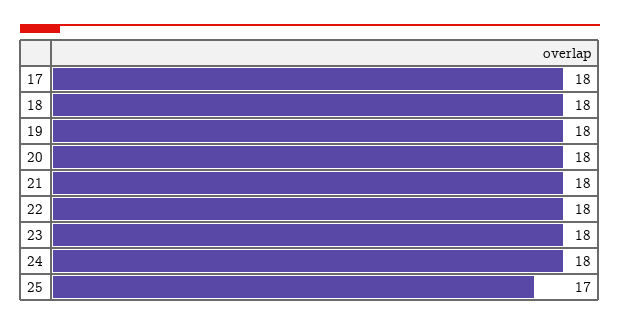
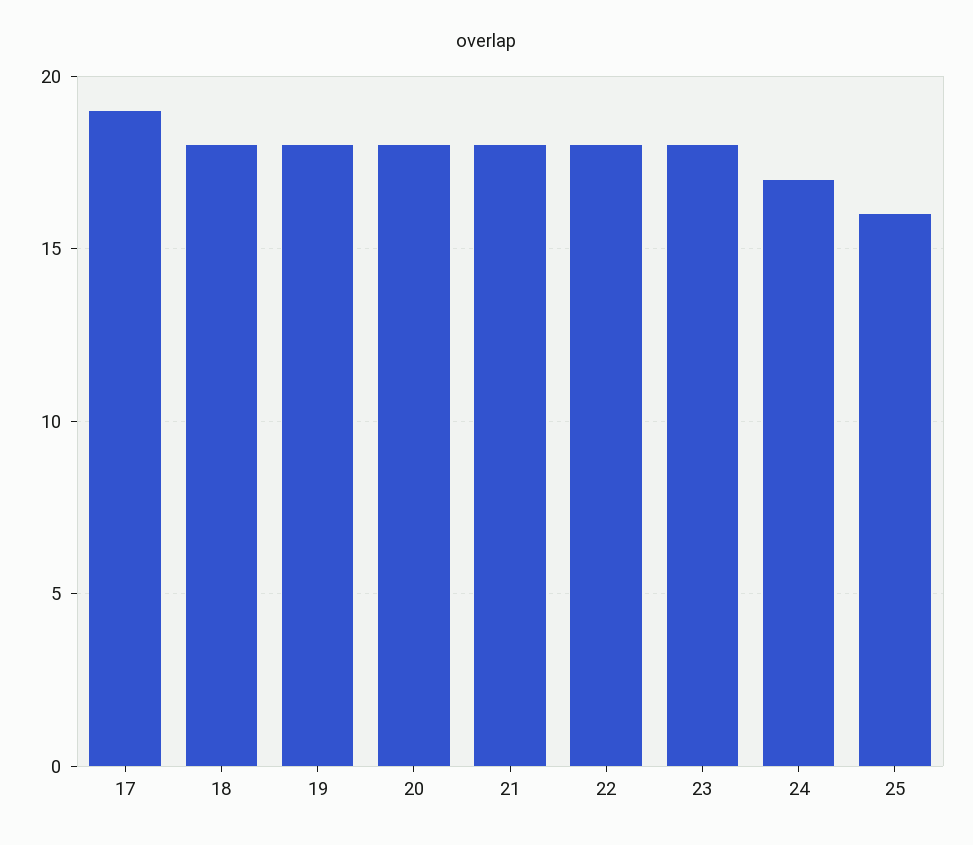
17: 18 -> 19
24: 18 -> 17
25: 17 -> 16

